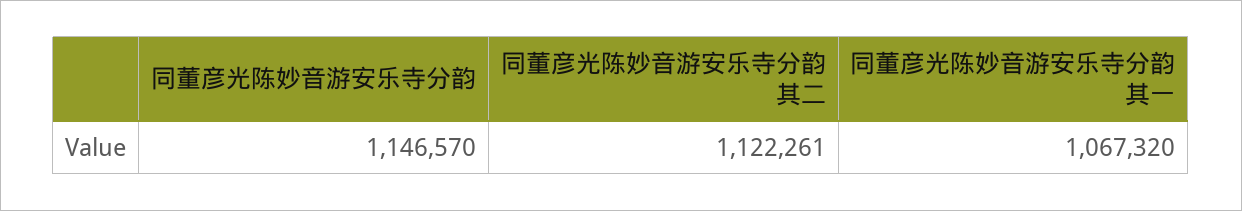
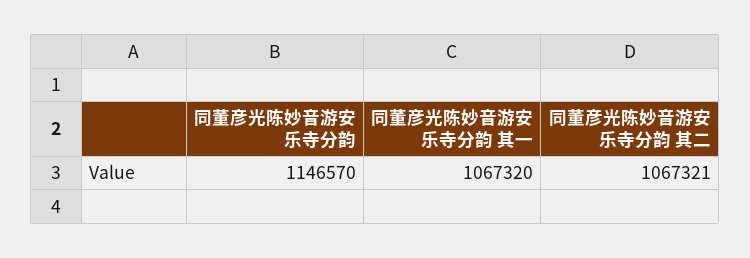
同董彦光陈妙音游安乐寺分韵 其二: 1122261 -> 1067321

